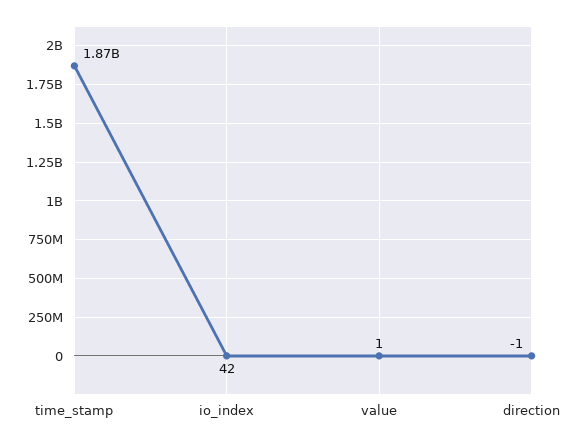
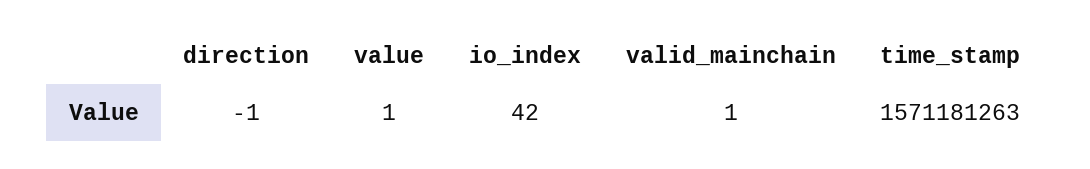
time_stamp: 1870000000 -> 1571181263
valid_mainchain: none -> 1

